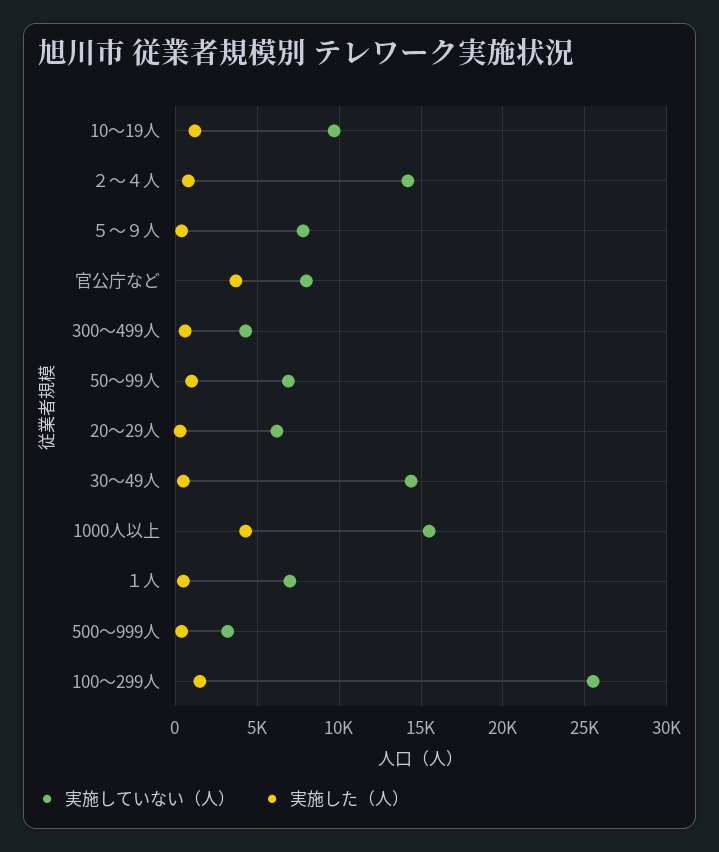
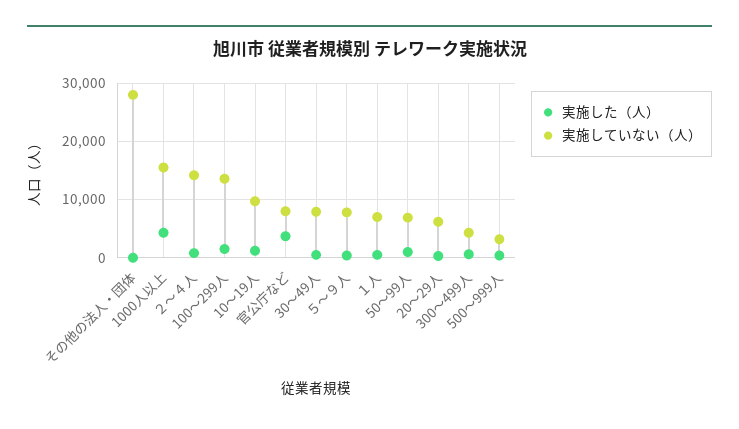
実施していない（人）, 30～49人: 14500 -> 8000
実施していない（人）, 100～299人: 25500 -> 14000
実施した（人）, その他の法人・団体: none -> 0
実施していない（人）, その他の法人・団体: none -> 28000

